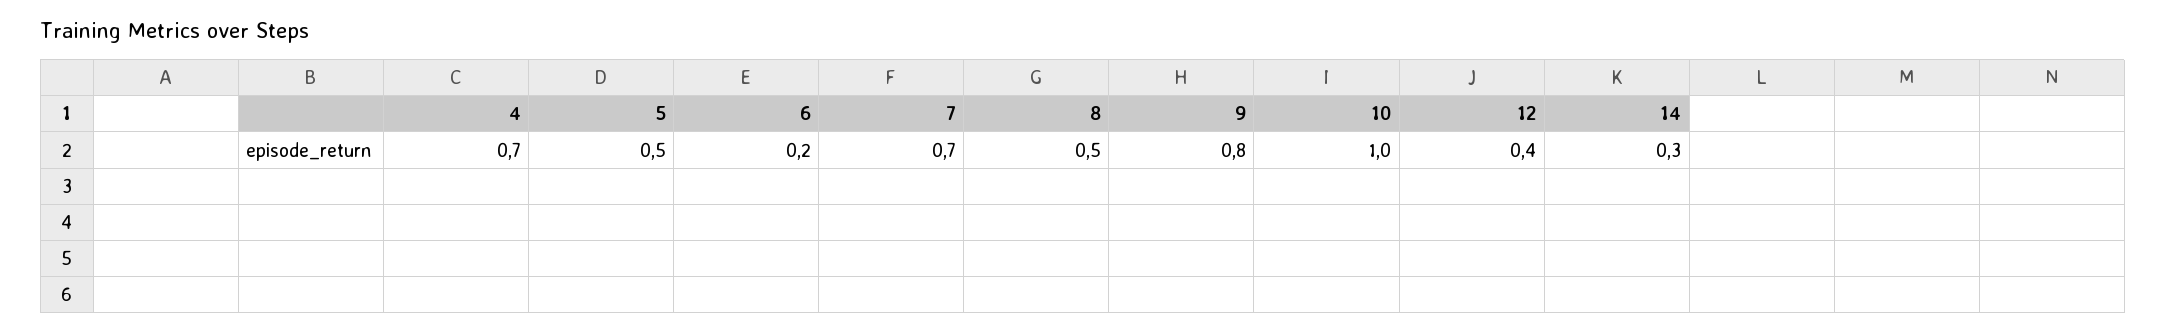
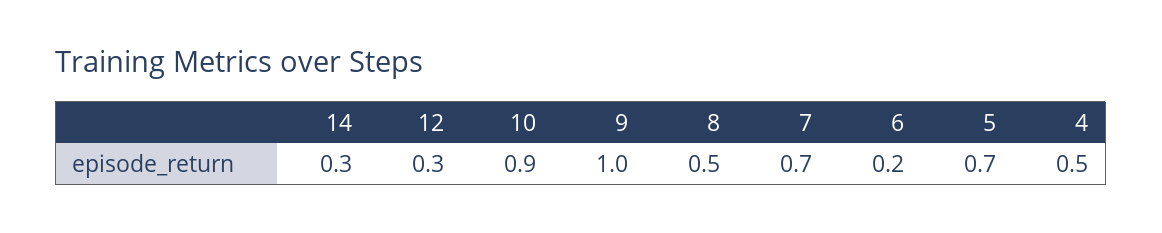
4: 0.7 -> 0.5
5: 0.5 -> 0.7
9: 0.8 -> 1
10: 1 -> 0.9
12: 0.4 -> 0.3

